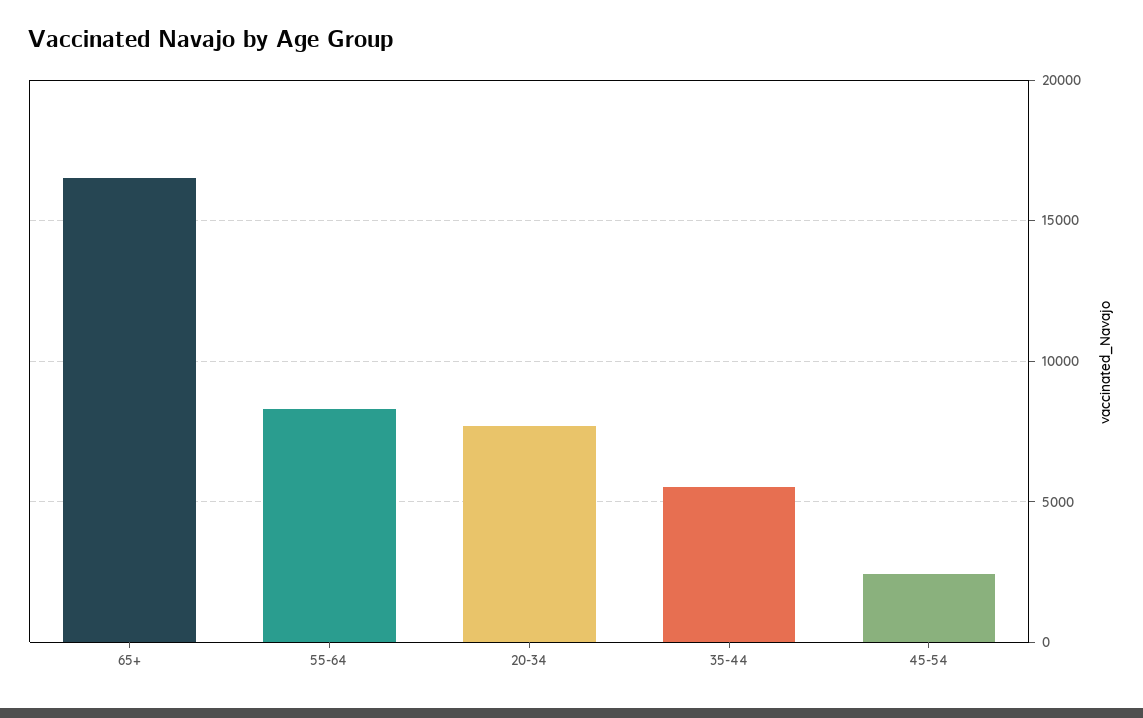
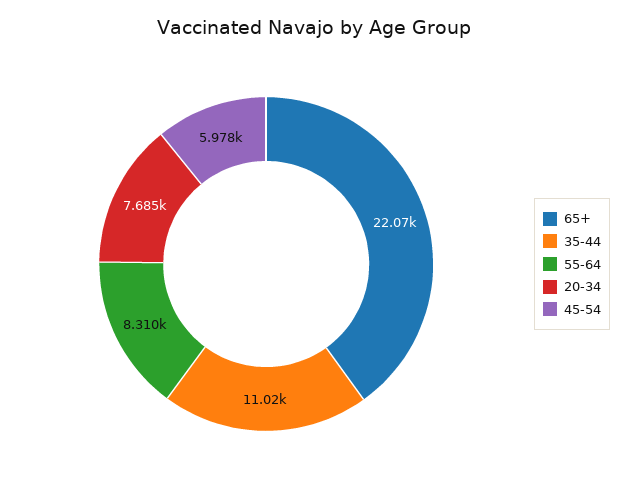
65+: 16500 -> 22070
35-44: 5500 -> 11020
45-54: 2500 -> 5978

